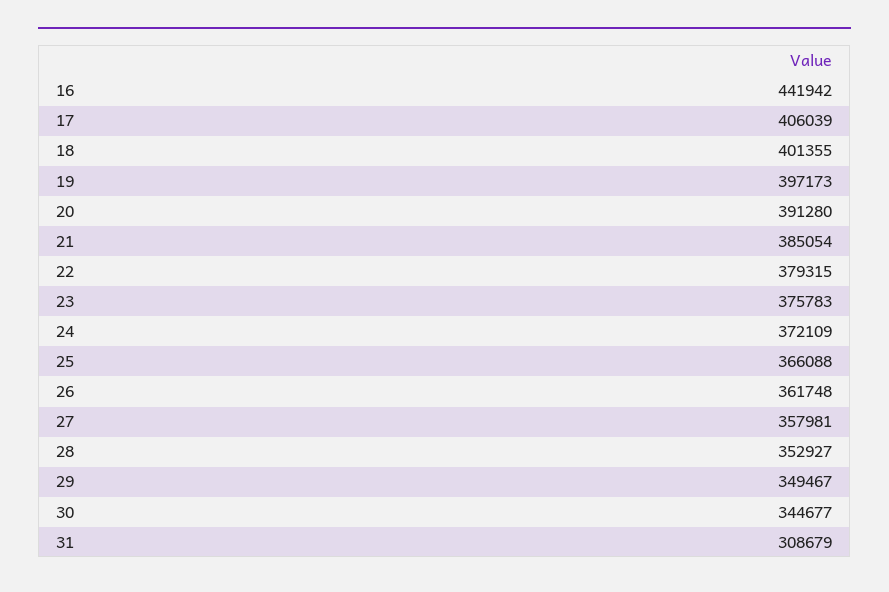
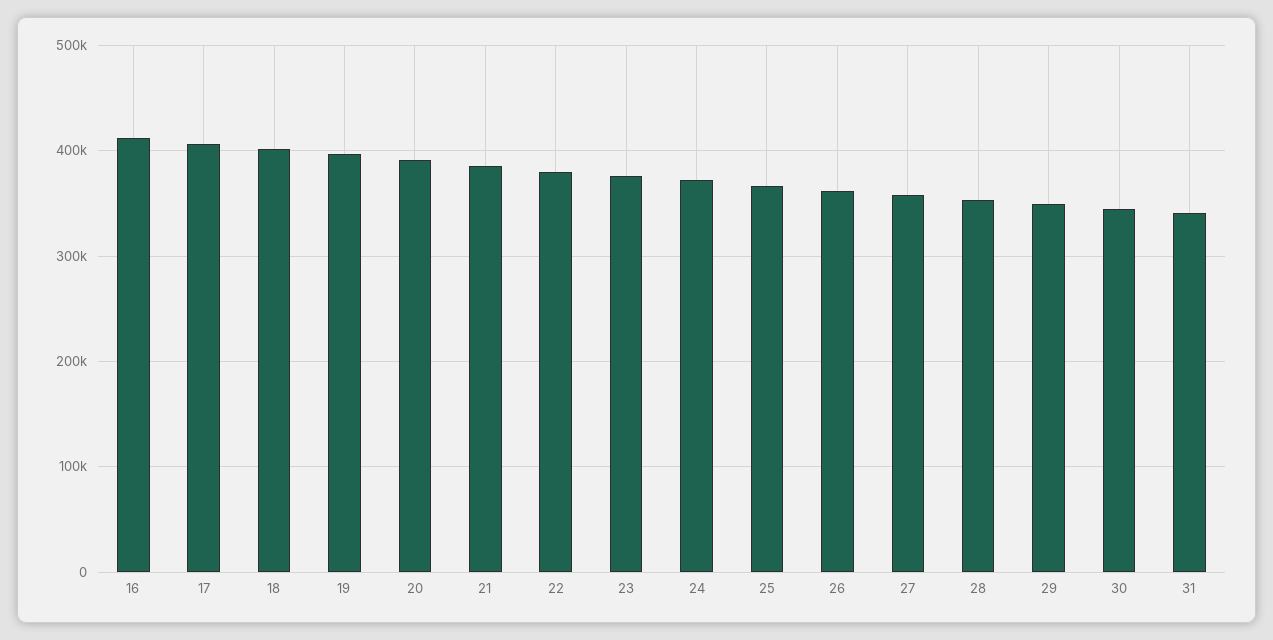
16: 441942 -> 410000
31: 308679 -> 340000

